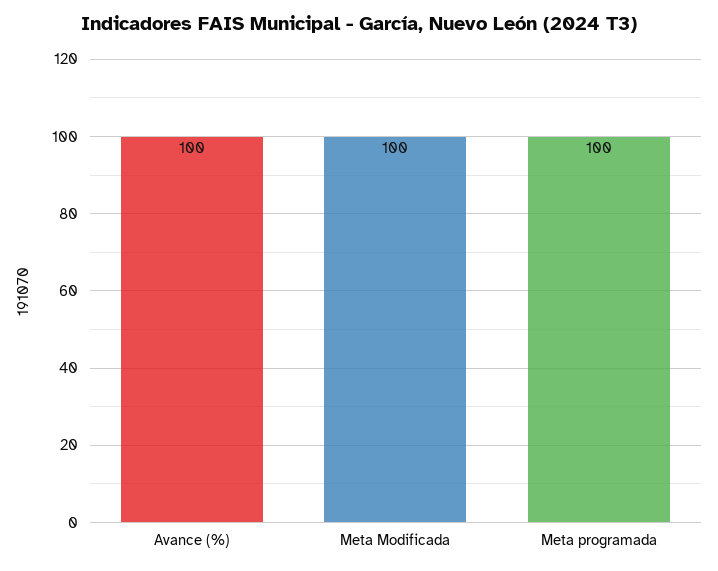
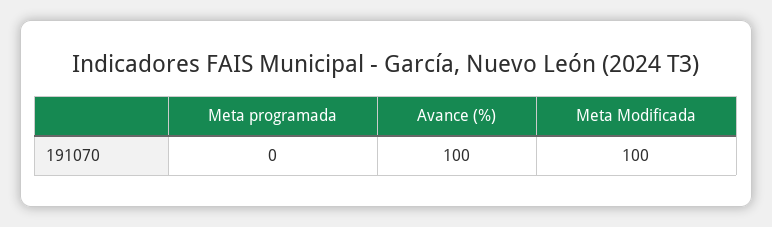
Meta programada: 100 -> 0

